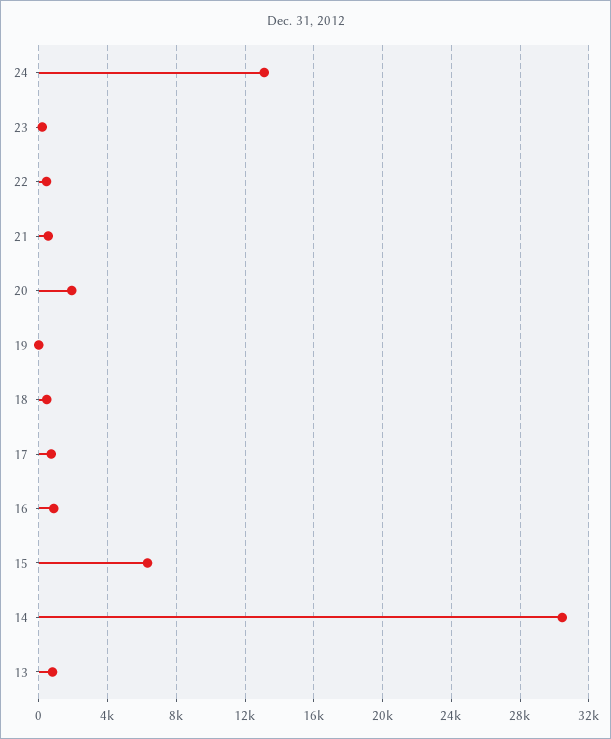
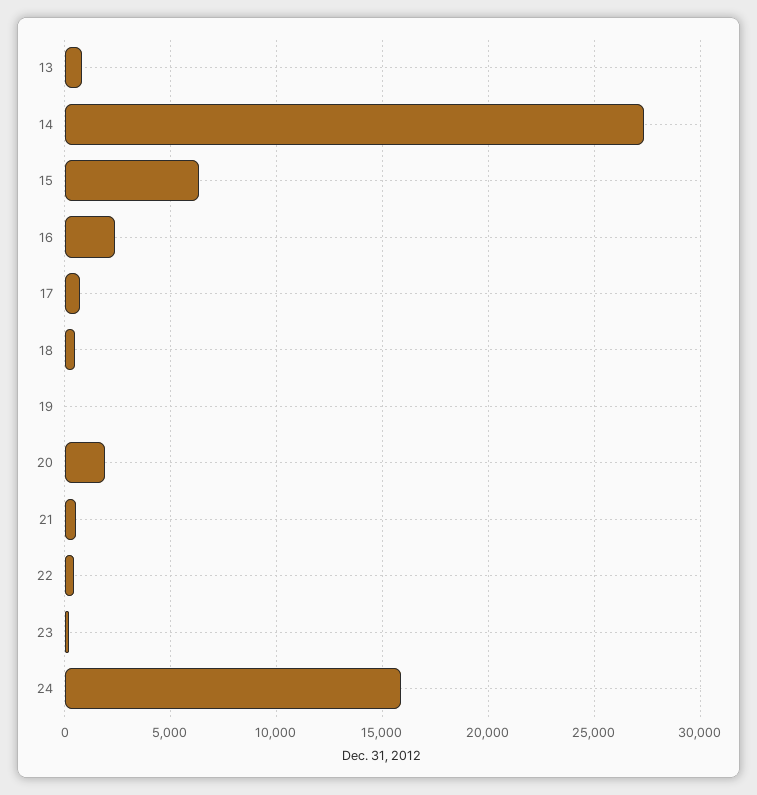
24: 13000 -> 16000
16: 1000 -> 2500
14: 30500 -> 27500

